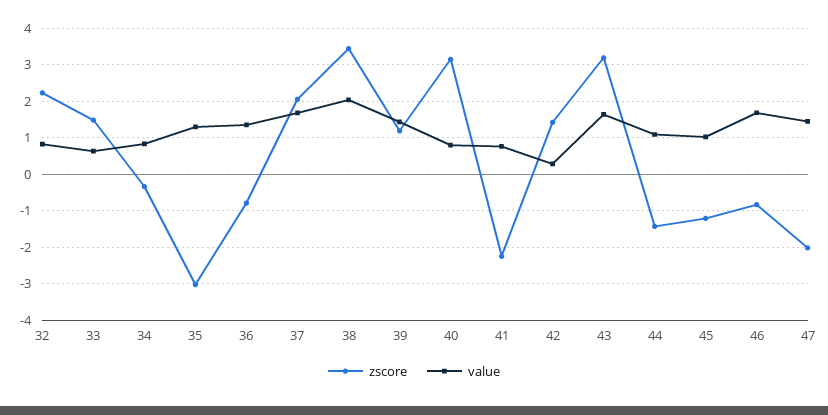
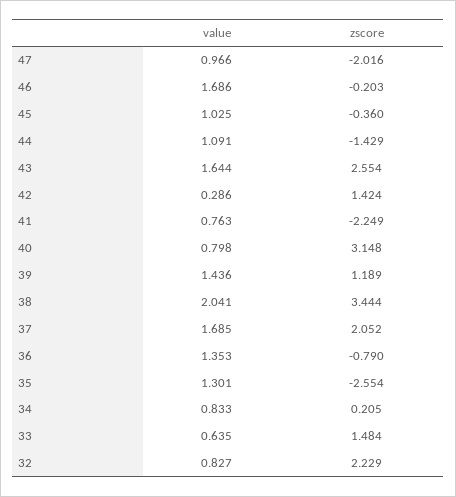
zscore, 34: -0.4 -> 0.205
zscore, 35: -3 -> -2.554
zscore, 43: 3.2 -> 2.554
zscore, 45: -1.2 -> -0.36
zscore, 46: -0.8 -> -0.203
value, 47: 1.4 -> 0.966

